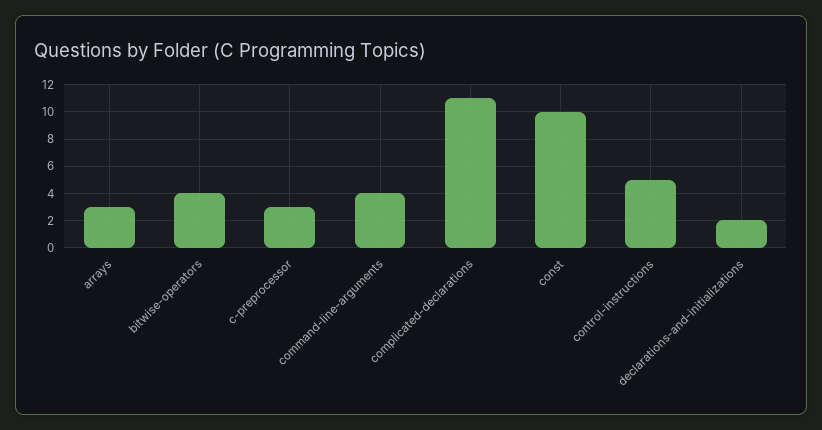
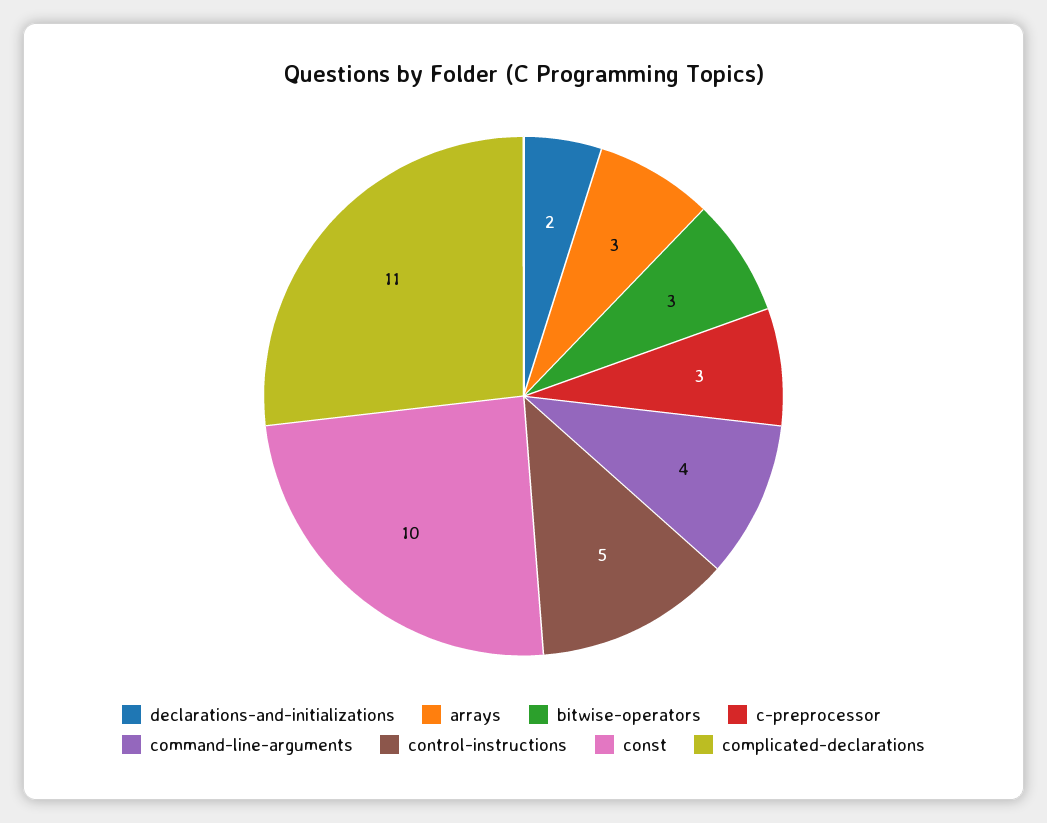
bitwise-operators: 4 -> 3

